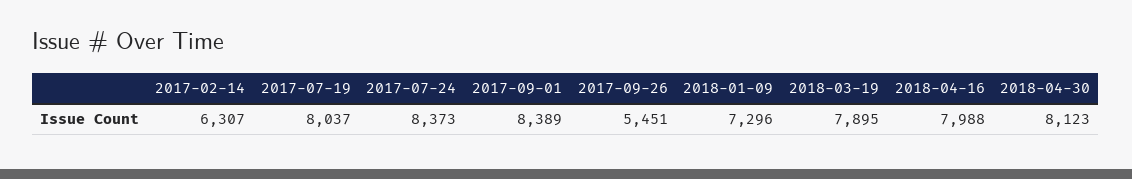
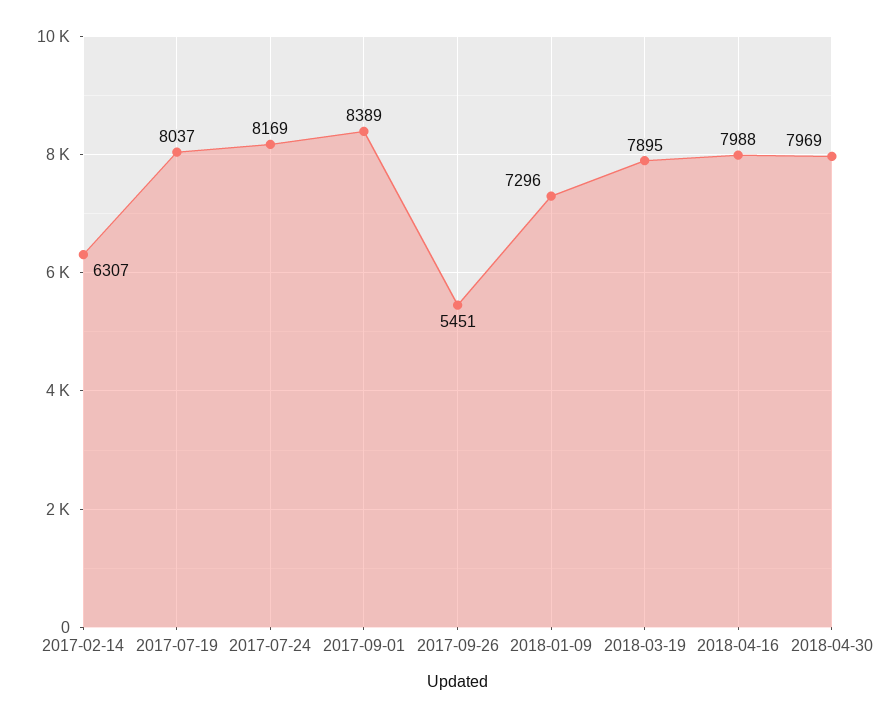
2017-07-24: 8373 -> 8169
2018-04-30: 8123 -> 7969

